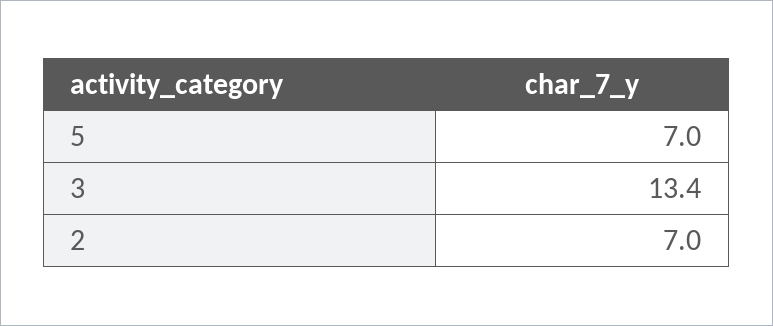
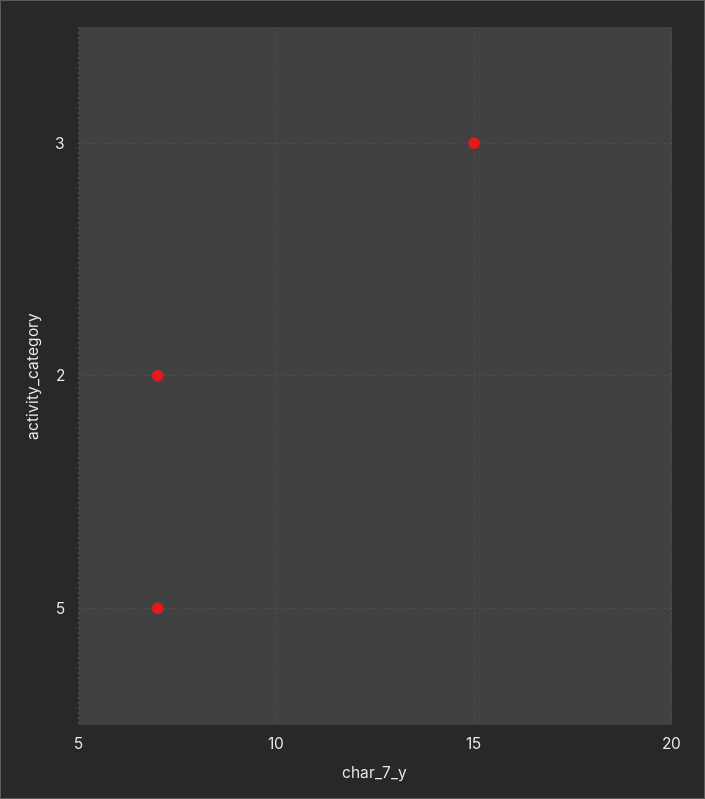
3: 13.4 -> 15

